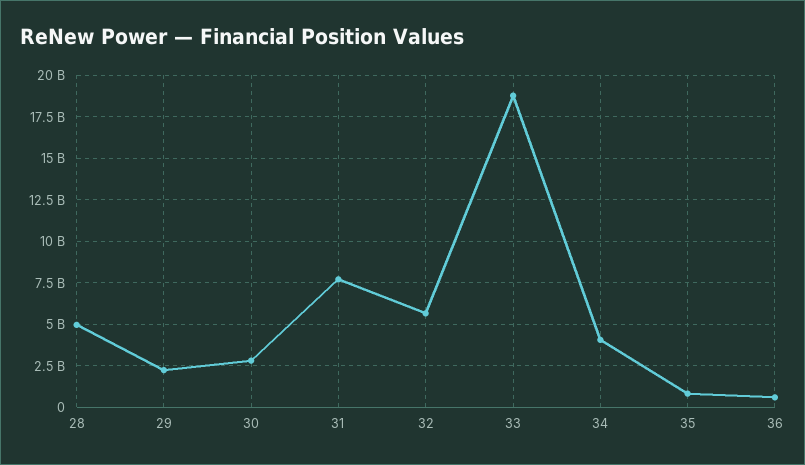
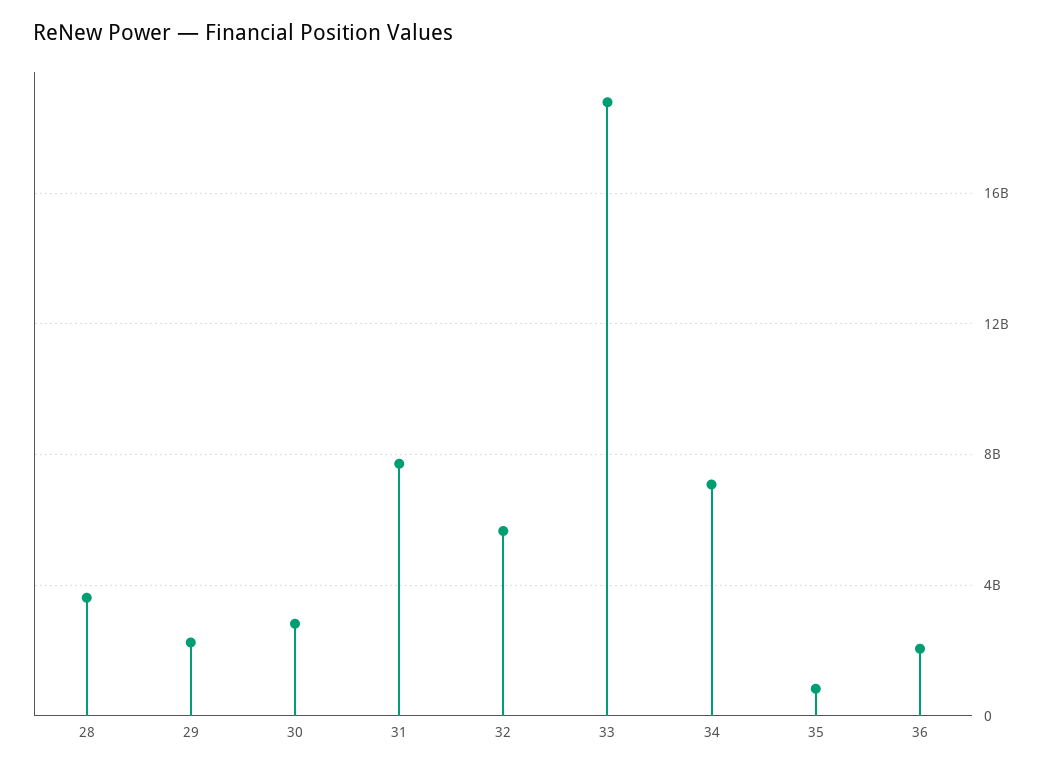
28: 5000000000 -> 3500000000
34: 4000000000 -> 7000000000
36: 500000000 -> 2000000000

